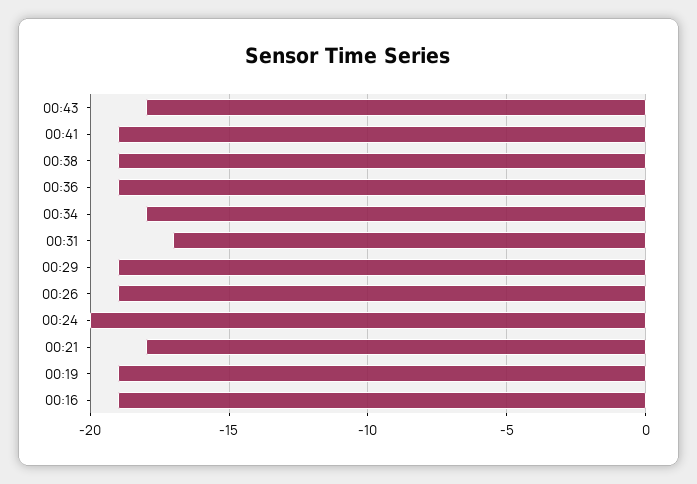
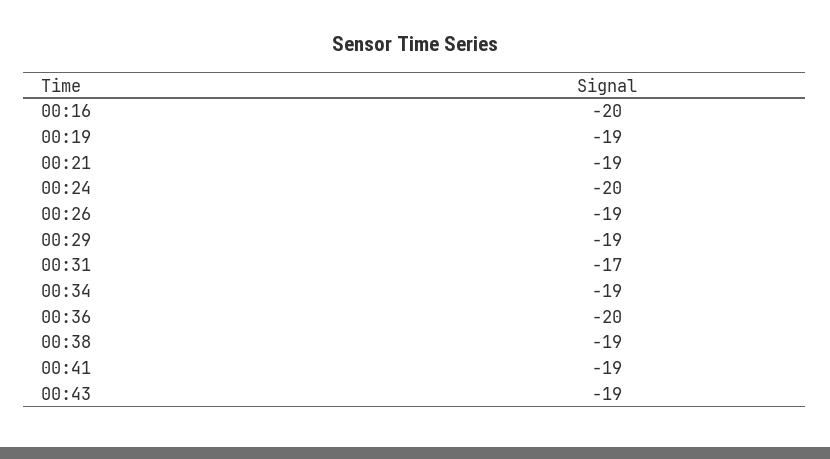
00:43: -18 -> -19
00:36: -19 -> -20
00:34: -18 -> -19
00:21: -18 -> -19
00:16: -19 -> -20

